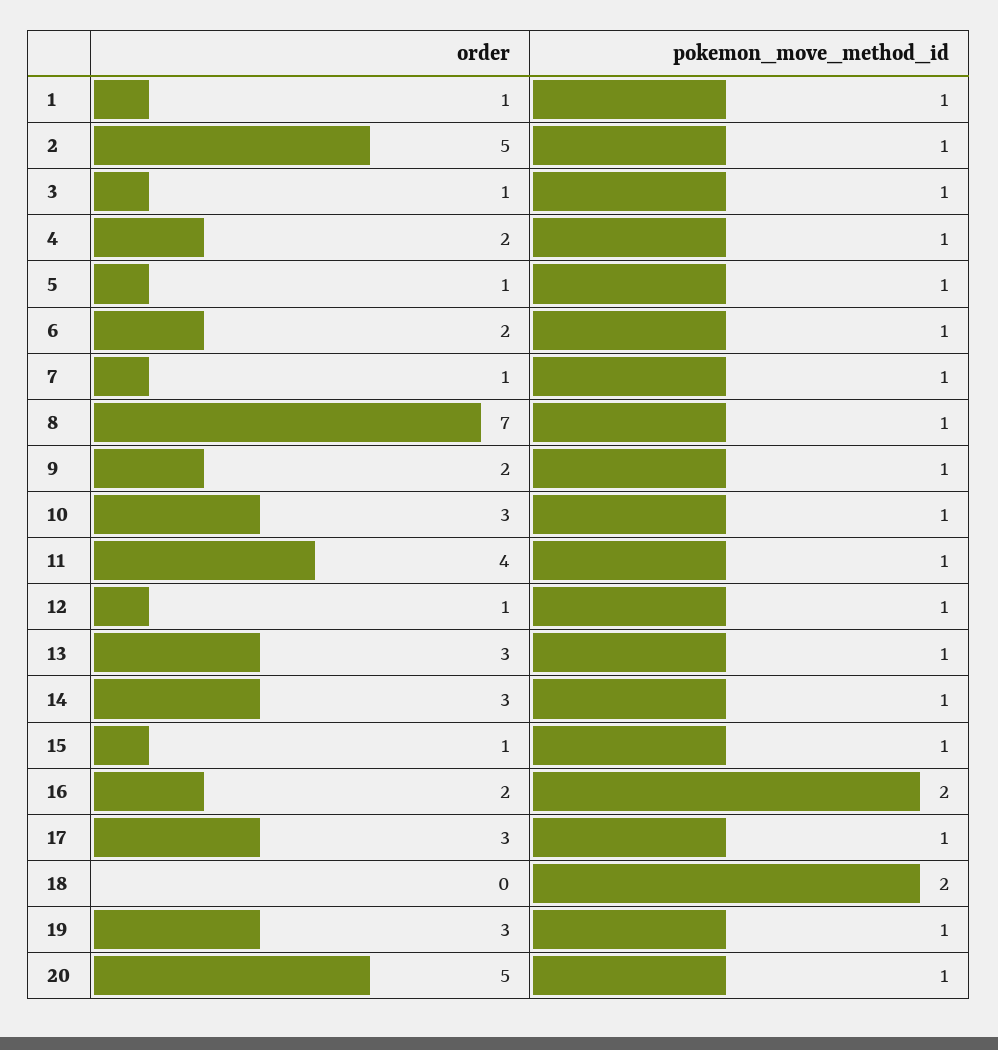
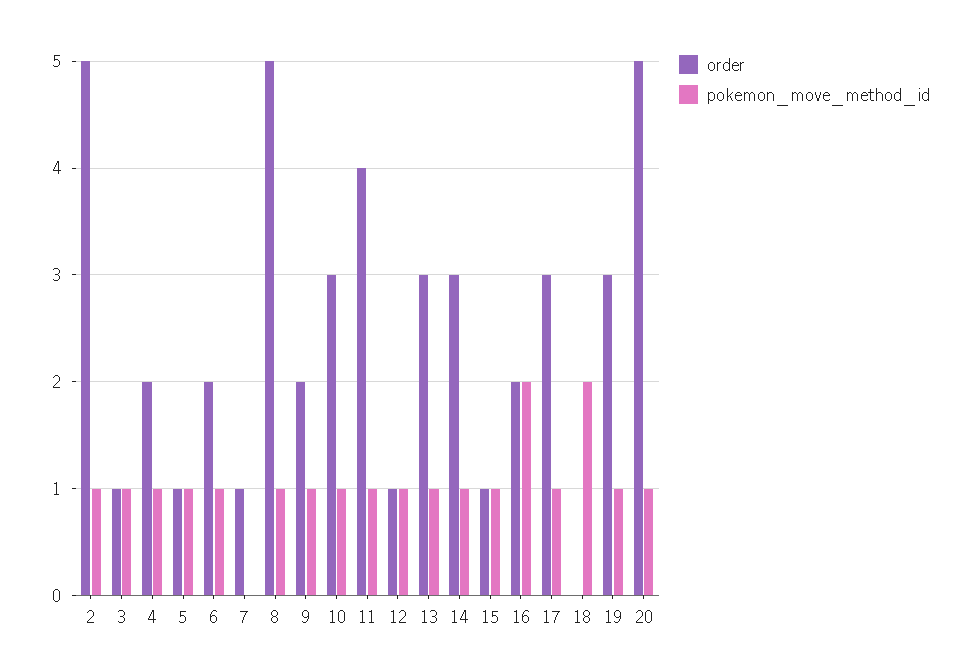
order, 1: 1 -> none
pokemon_move_method_id, 1: 1 -> none
pokemon_move_method_id, 7: 1 -> 0
order, 8: 7 -> 5

